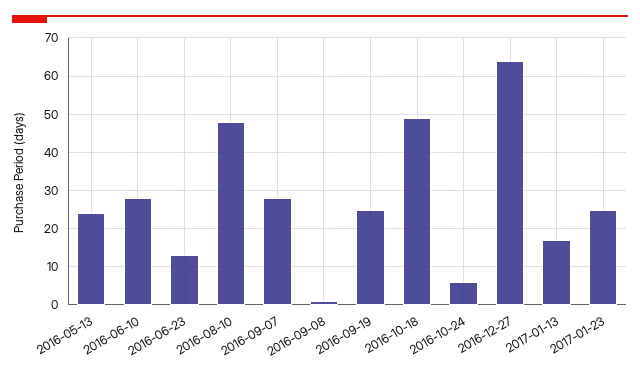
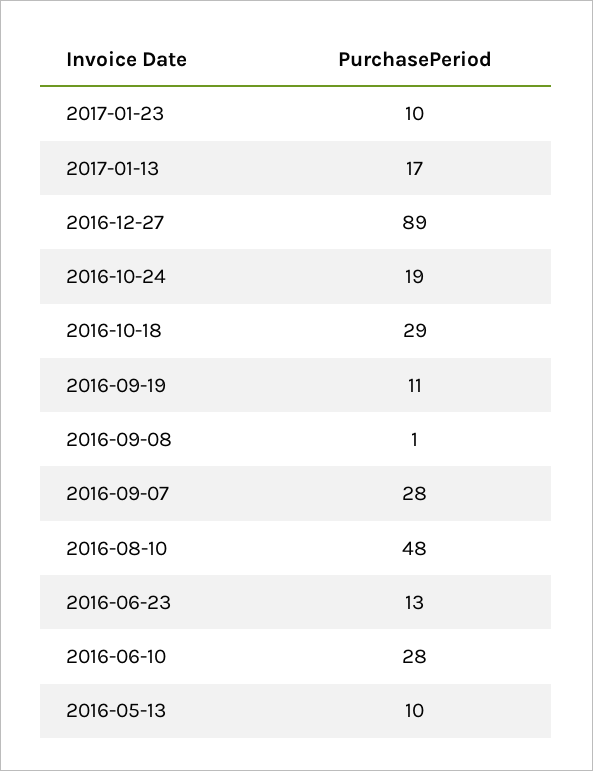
2016-05-13: 25 -> 10
2016-09-19: 25 -> 11
2016-10-18: 50 -> 29
2016-10-24: 5 -> 19
2016-12-27: 65 -> 89
2017-01-23: 25 -> 10

